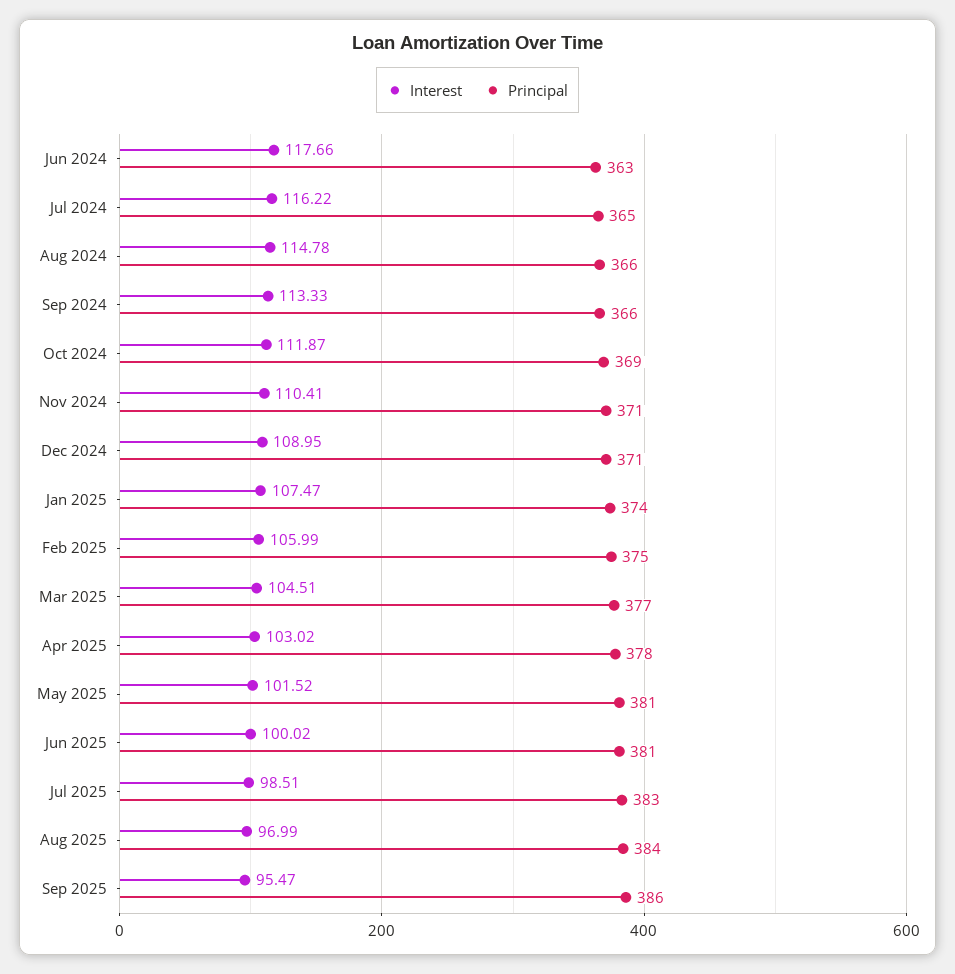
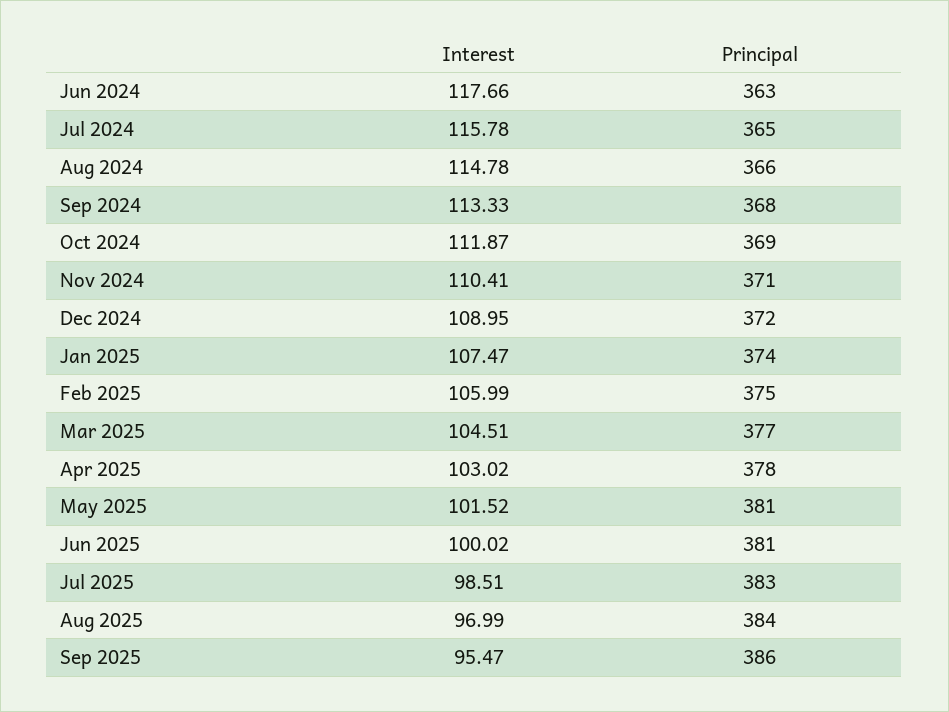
Interest, Jul 2024: 116.22 -> 115.78
Principal, Sep 2024: 366 -> 368
Principal, Dec 2024: 371 -> 372

